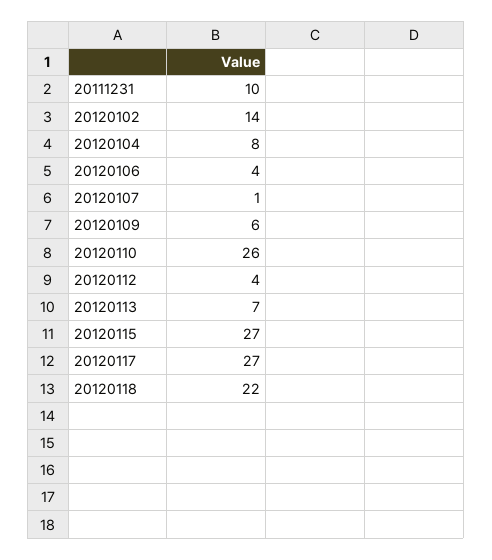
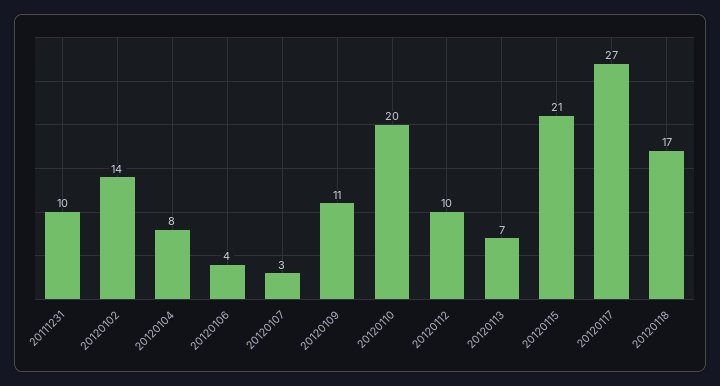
20120107: 1 -> 3
20120109: 6 -> 11
20120110: 26 -> 20
20120112: 4 -> 10
20120115: 27 -> 21
20120118: 22 -> 17

